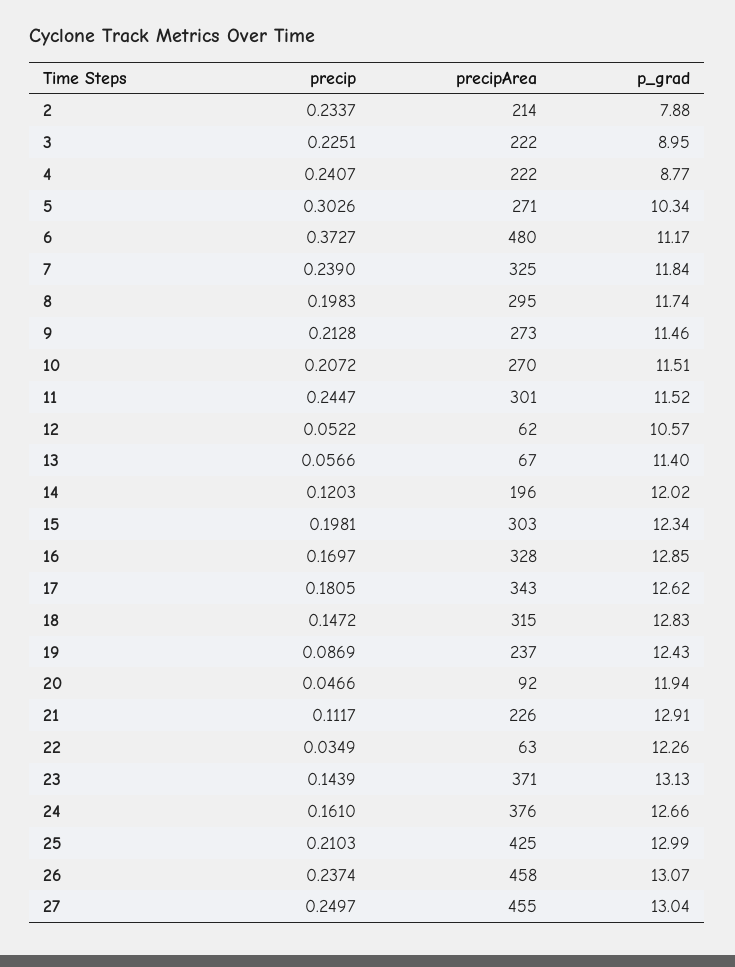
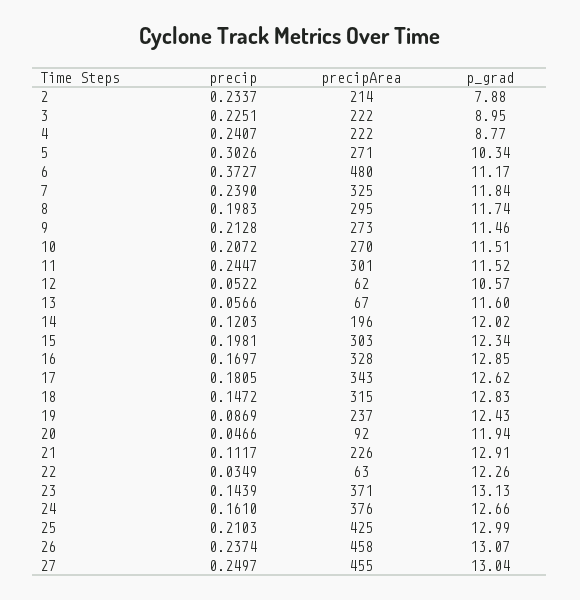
p_grad, 13: 11.4 -> 11.6

